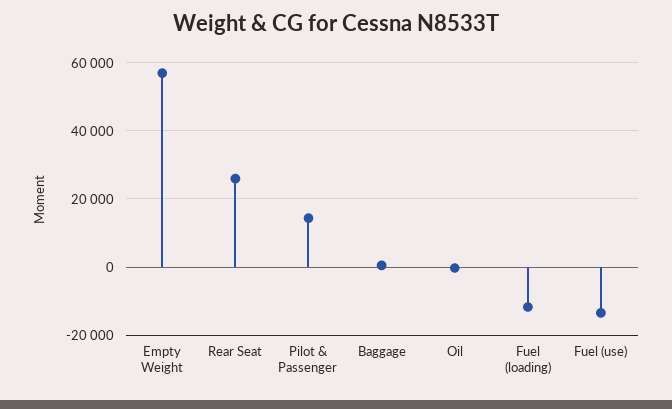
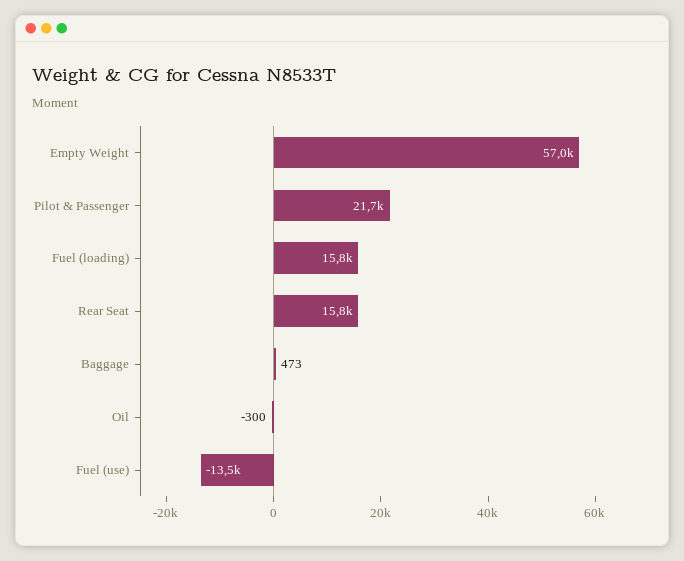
Rear Seat: 26000 -> 15800
Pilot & Passenger: 14000 -> 21700
Fuel (loading): -12000 -> 15800

